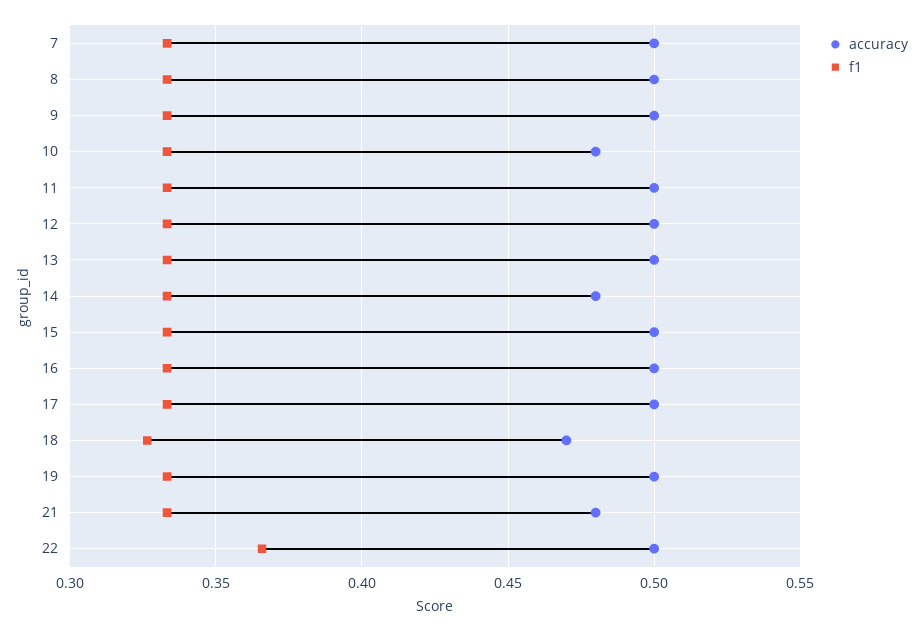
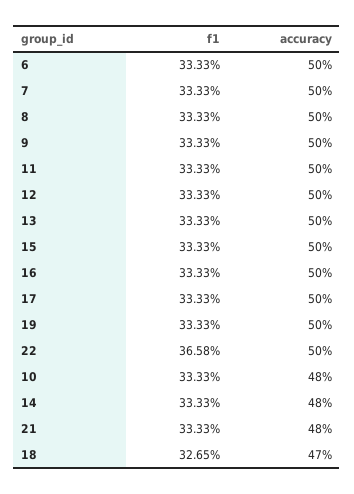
f1, 6: none -> 0.3333
accuracy, 6: none -> 0.5

